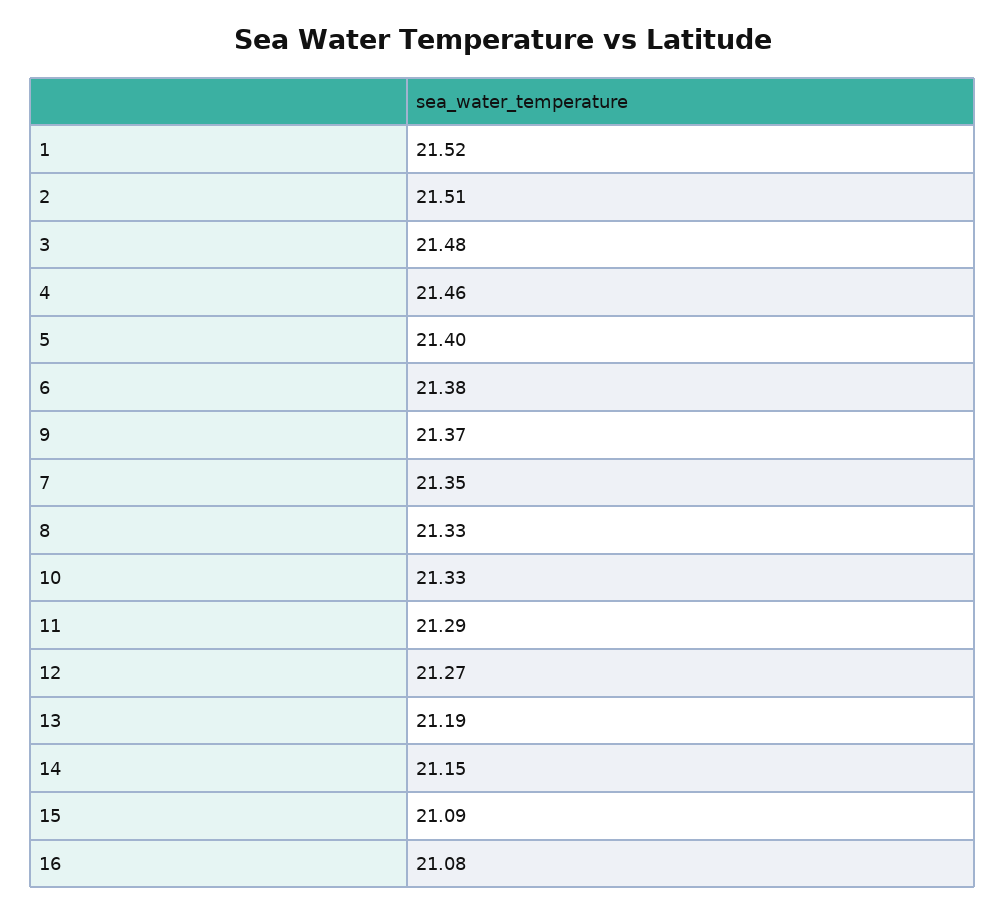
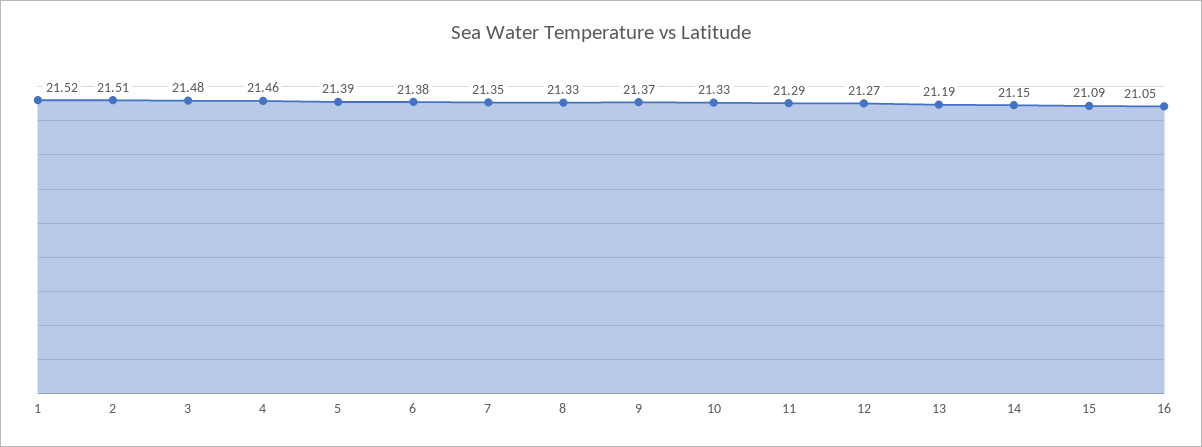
5: 21.4 -> 21.39
16: 21.08 -> 21.05

